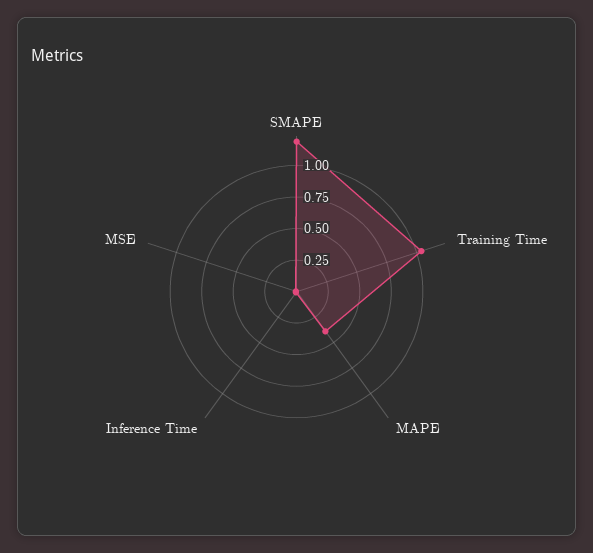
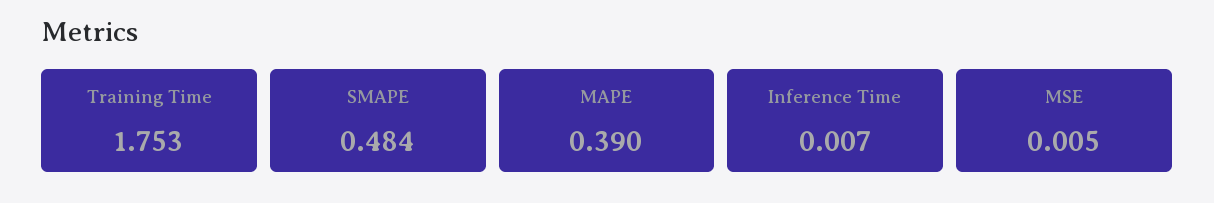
SMAPE: 1.25 -> 0.484
Training Time: 1 -> 1.753

